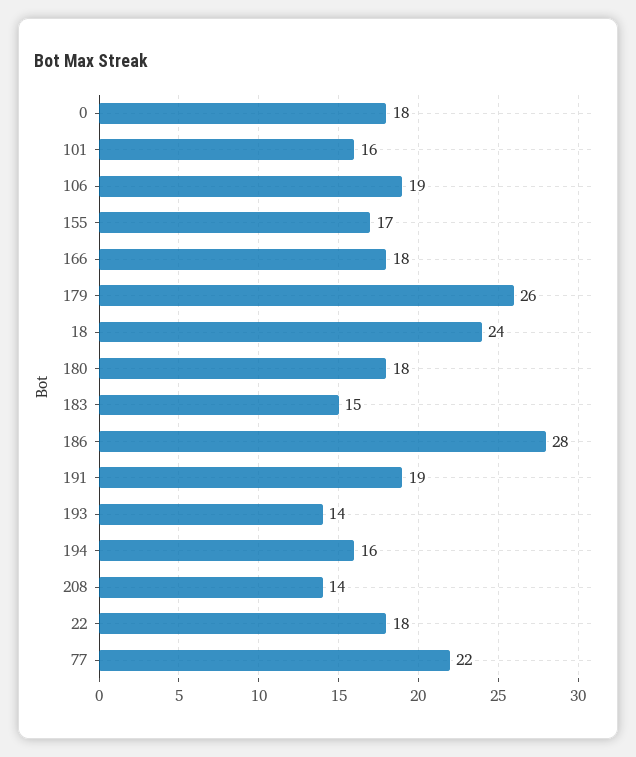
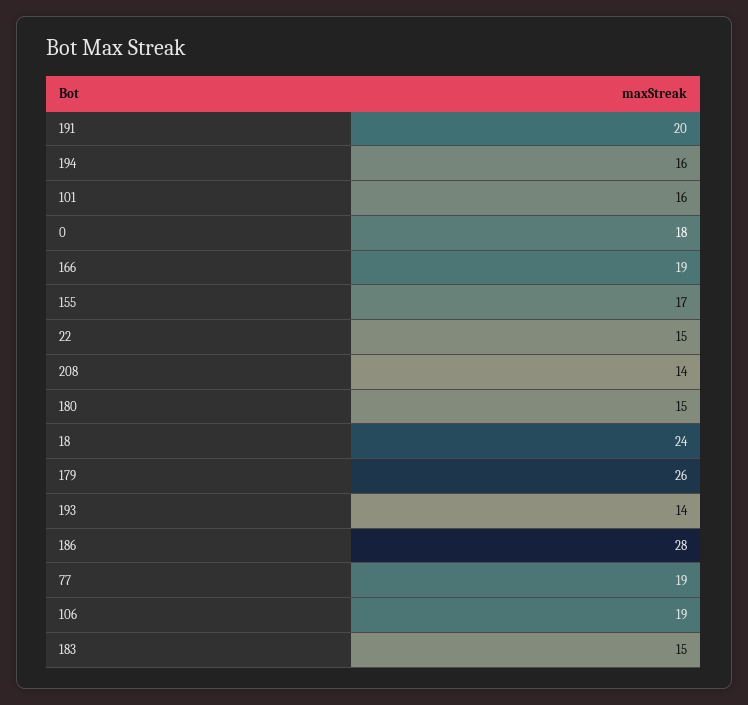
166: 18 -> 19
180: 18 -> 15
191: 19 -> 20
22: 18 -> 15
77: 22 -> 19

